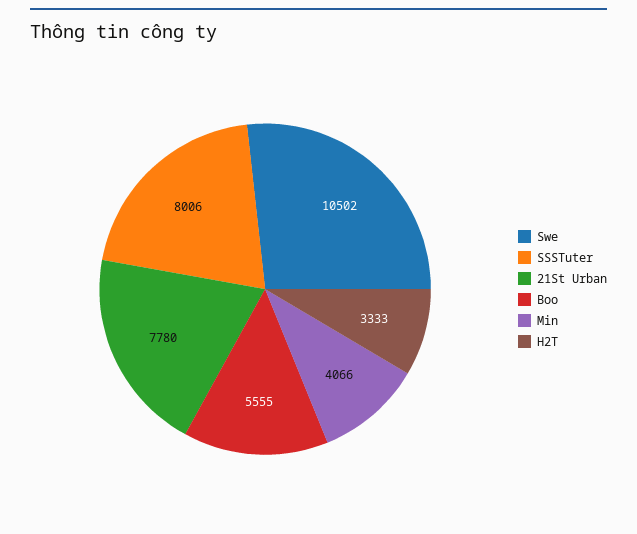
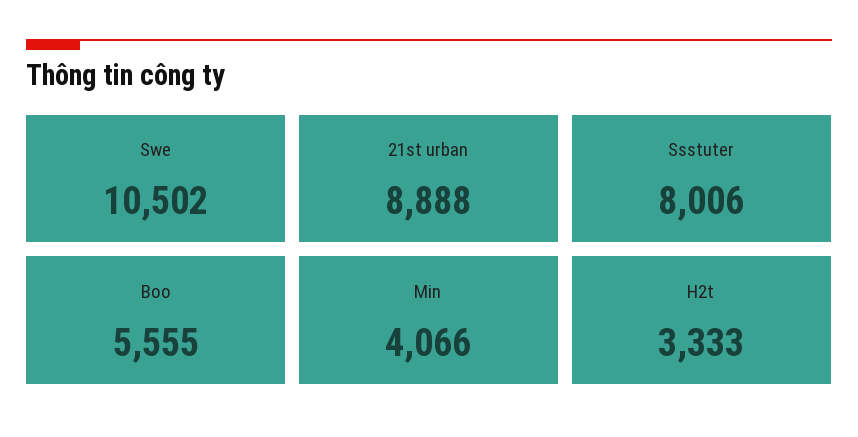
21St Urban: 7780 -> 8888

